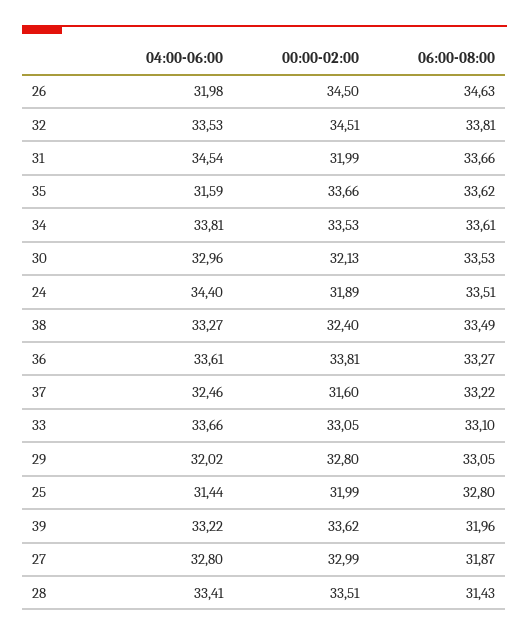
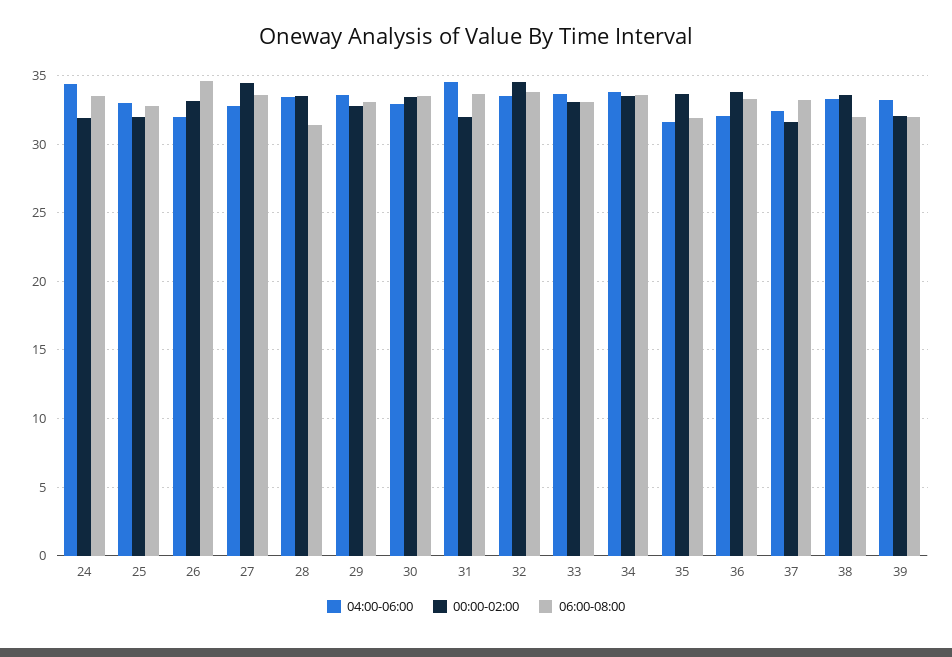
00:00-02:00, 26: 34.5 -> 33
06:00-08:00, 35: 33.62 -> 32
00:00-02:00, 30: 32.13 -> 33.5
00:00-02:00, 38: 32.4 -> 33.5
06:00-08:00, 38: 33.49 -> 32
04:00-06:00, 36: 33.61 -> 32
04:00-06:00, 29: 32.02 -> 33.5
04:00-06:00, 25: 31.44 -> 33
00:00-02:00, 39: 33.62 -> 32
00:00-02:00, 27: 32.99 -> 34.5
06:00-08:00, 27: 31.87 -> 33.5

